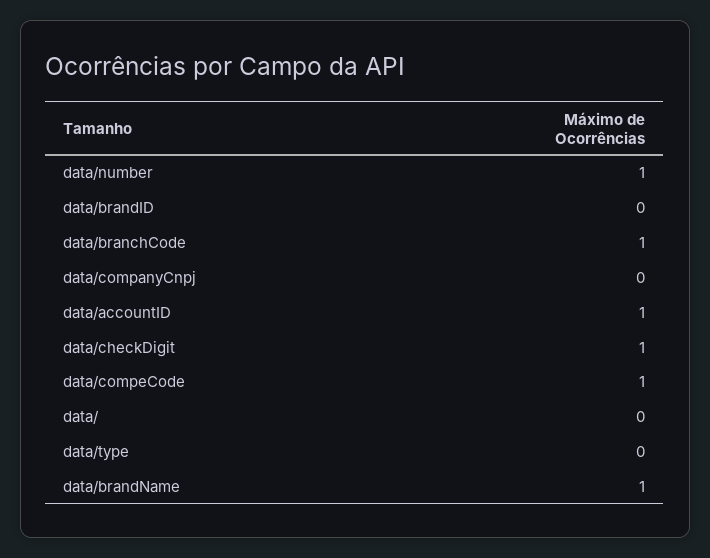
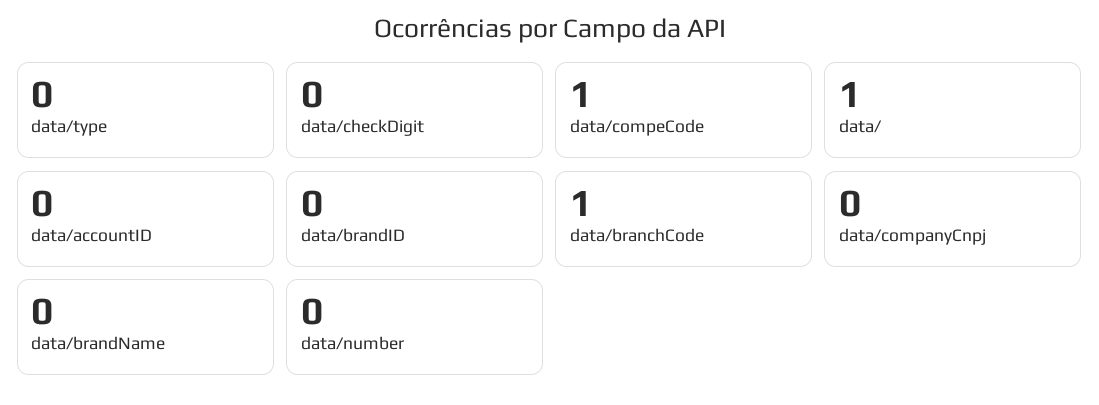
data/number: 1 -> 0
data/accountID: 1 -> 0
data/checkDigit: 1 -> 0
data/: 0 -> 1
data/brandName: 1 -> 0

